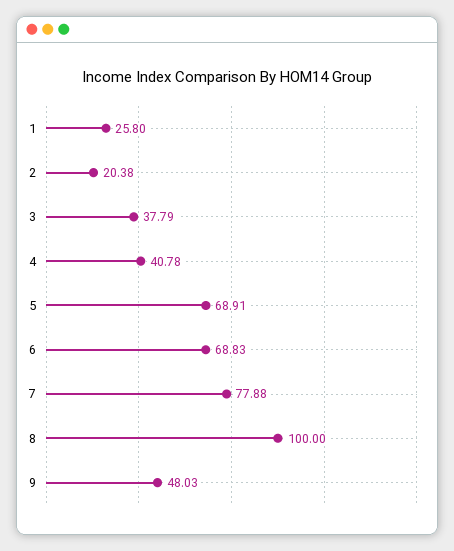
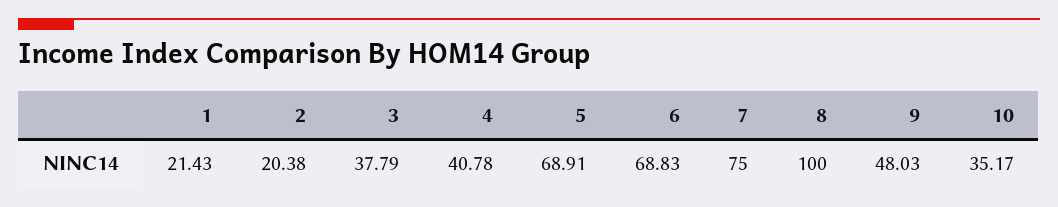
1: 25.8 -> 21.43
7: 77.88 -> 75
10: none -> 35.17

